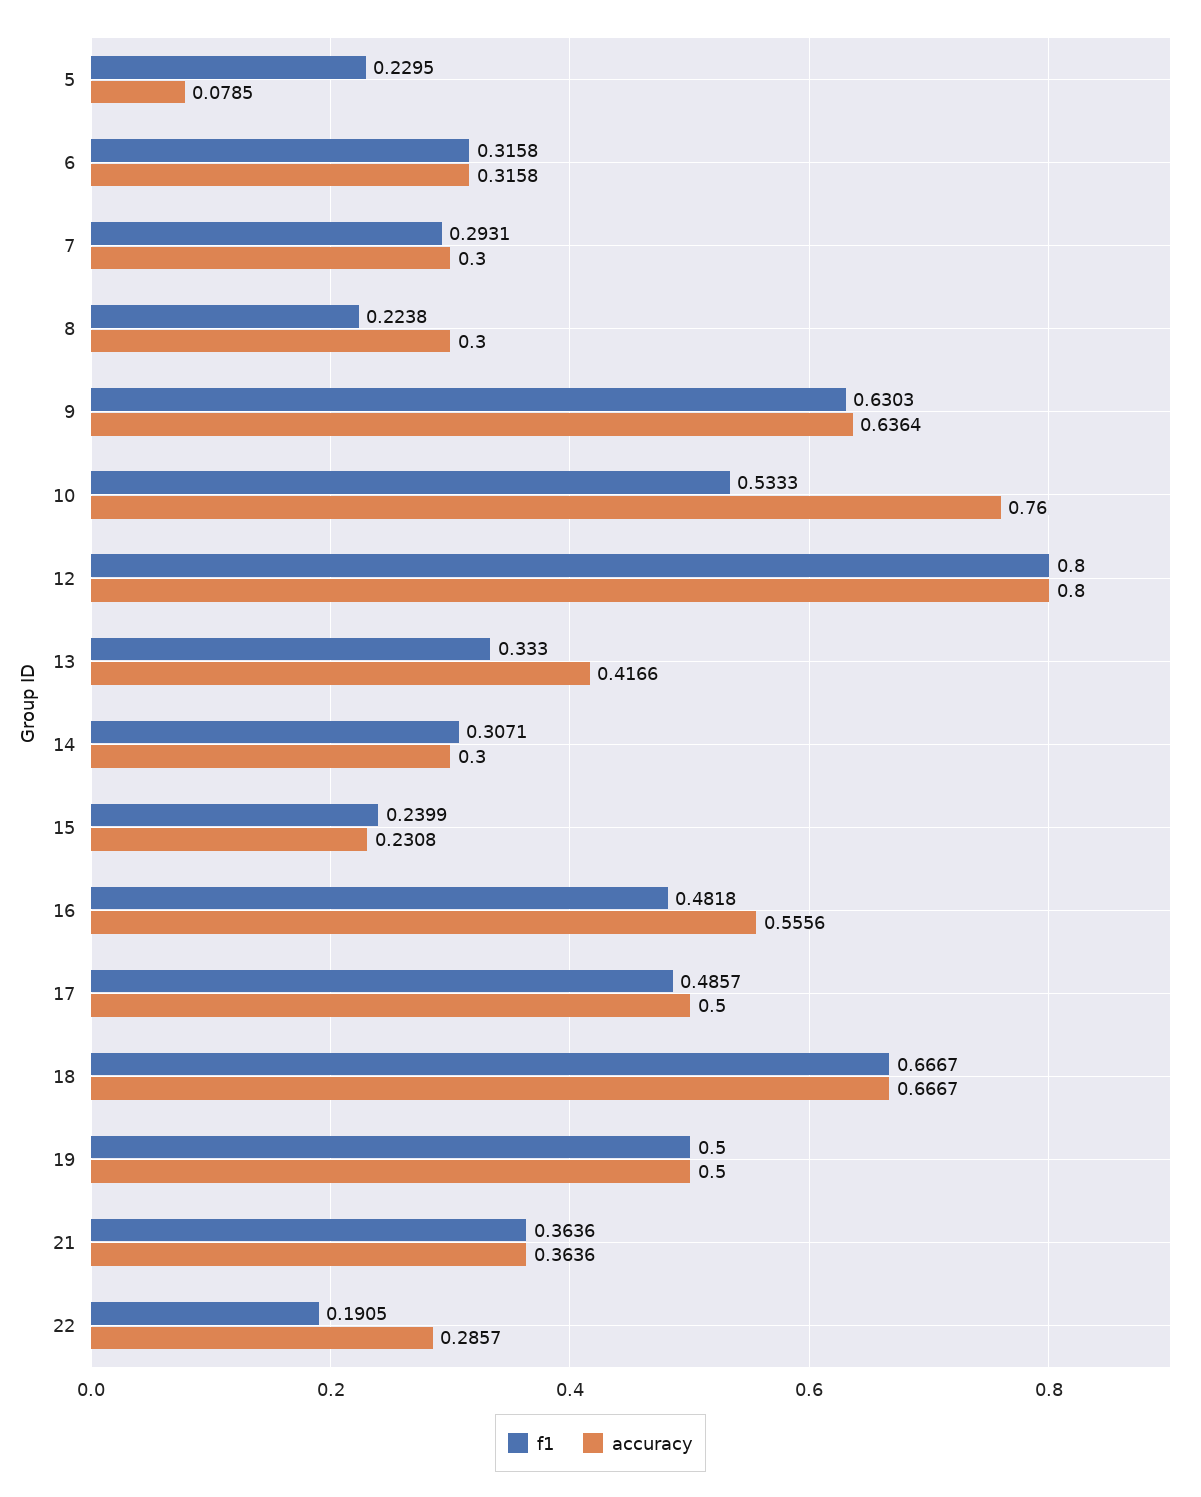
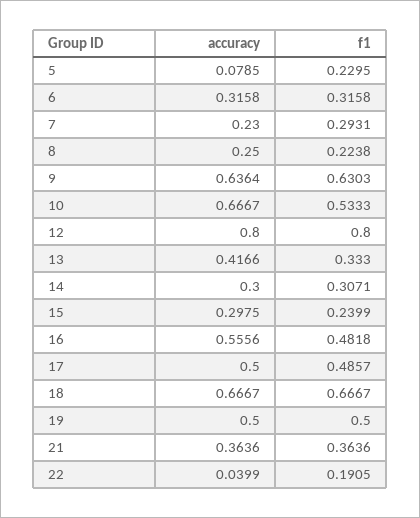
accuracy, 7: 0.3 -> 0.23
accuracy, 8: 0.3 -> 0.25
accuracy, 10: 0.76 -> 0.6667
accuracy, 15: 0.2308 -> 0.2975
accuracy, 22: 0.2857 -> 0.0399

